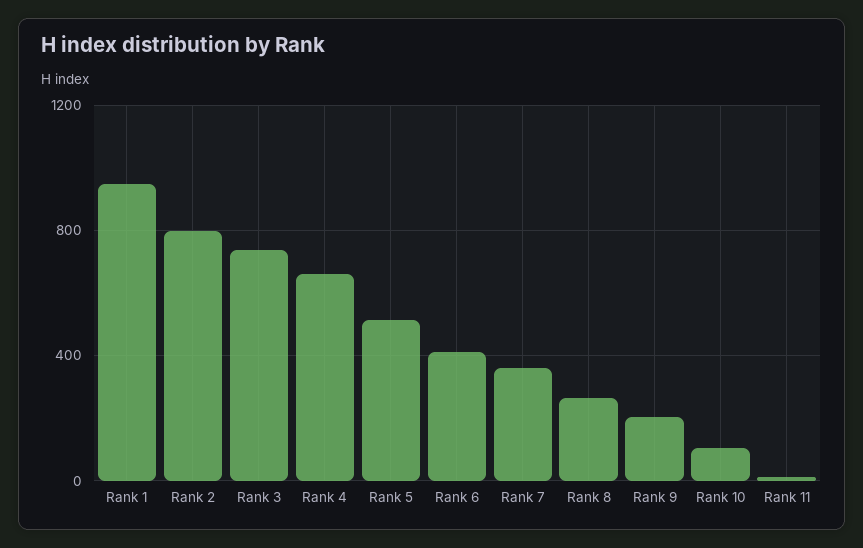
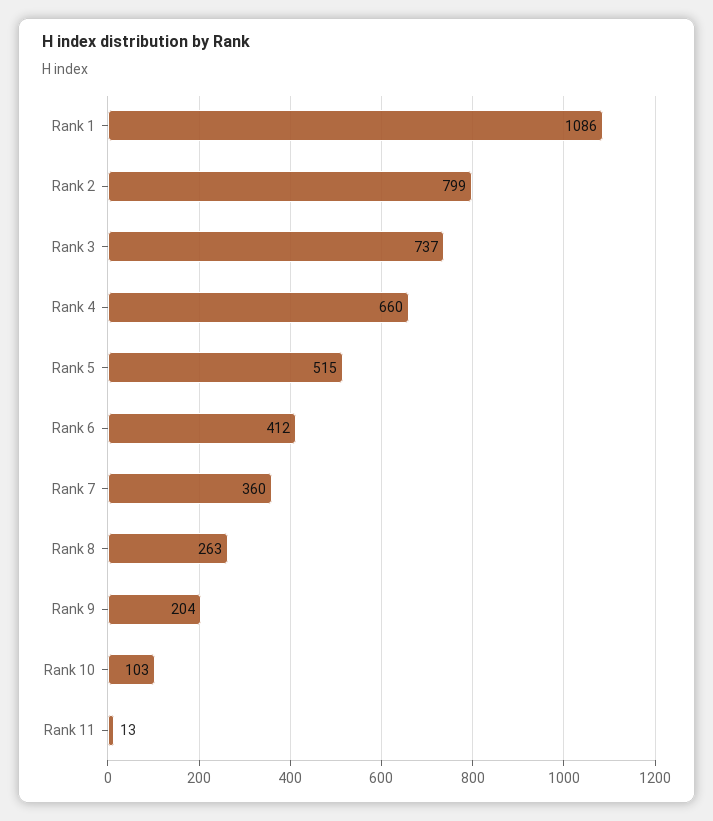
Rank 1: 950 -> 1086

